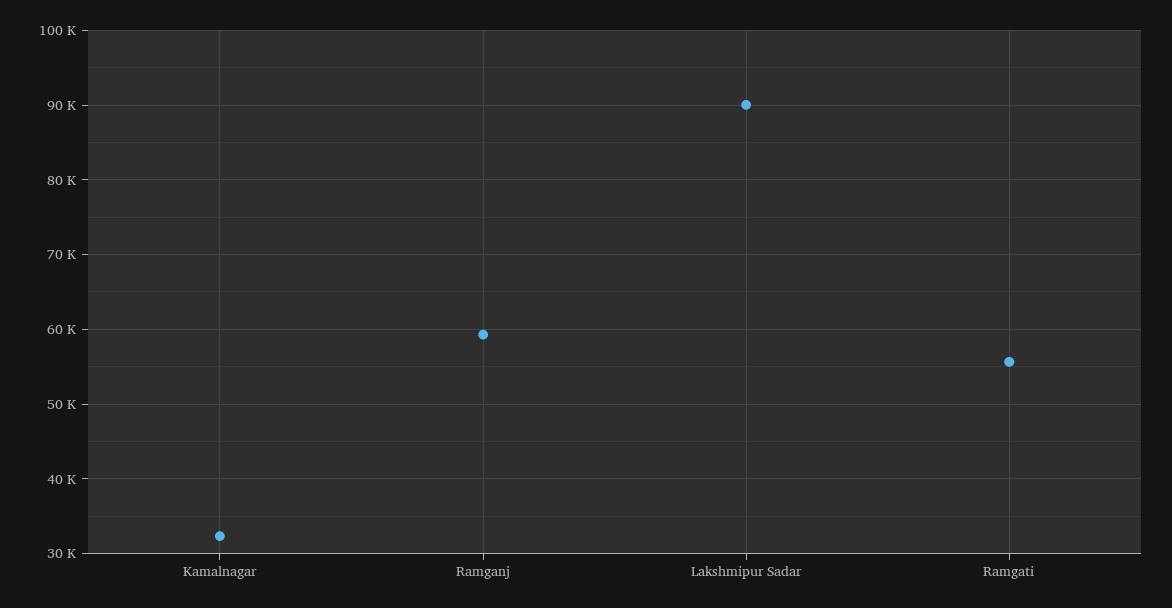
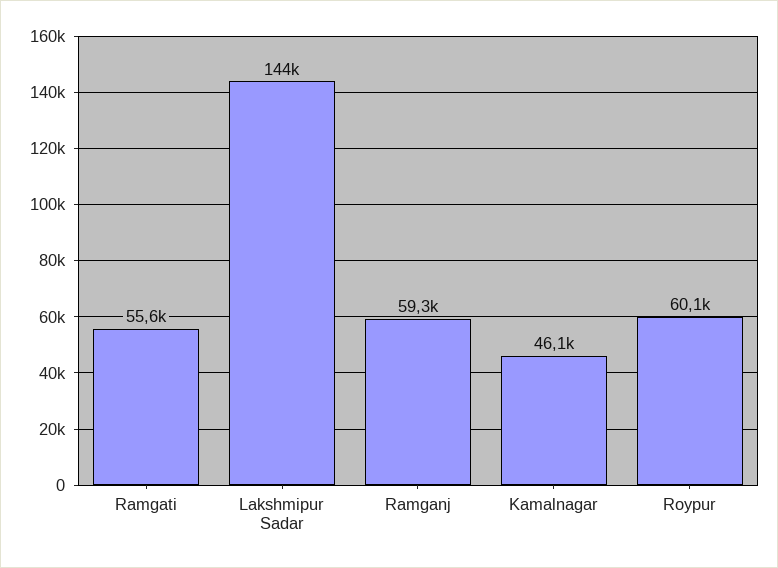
Kamalnagar: 32000 -> 46100
Lakshmipur Sadar: 90000 -> 144000
Roypur: none -> 60100

